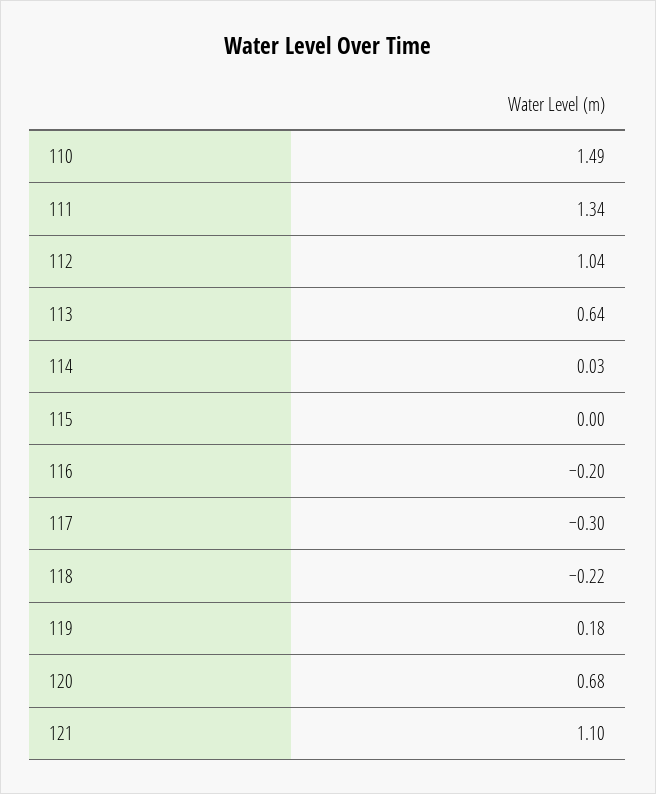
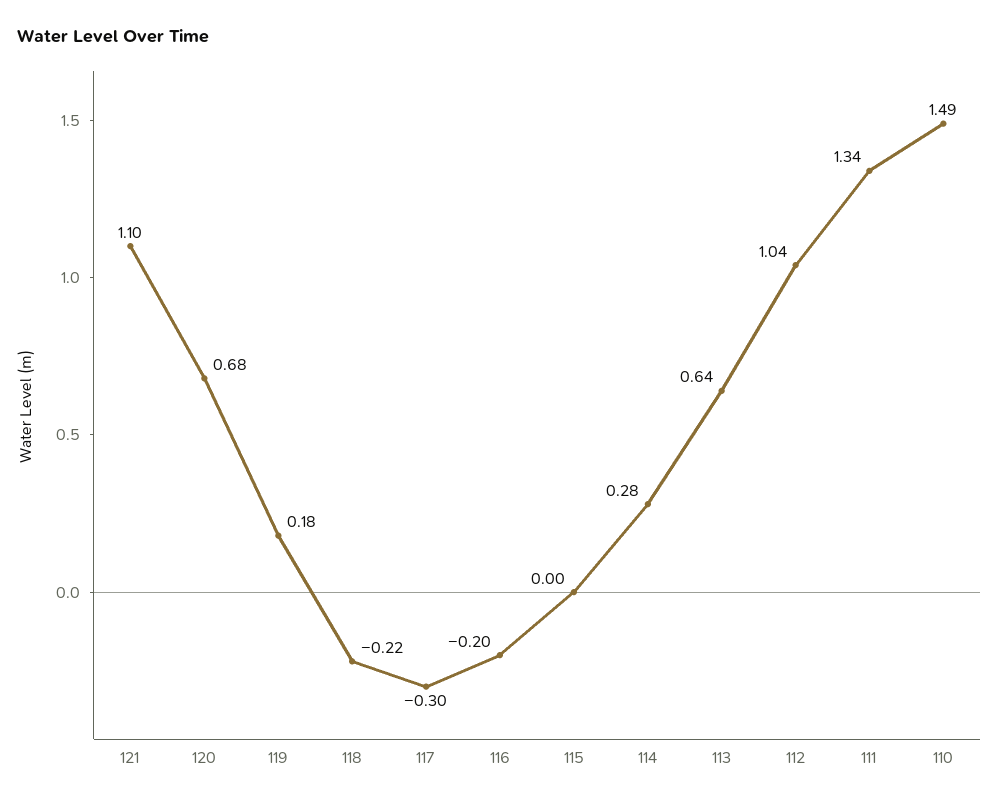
114: 0.03 -> 0.28

